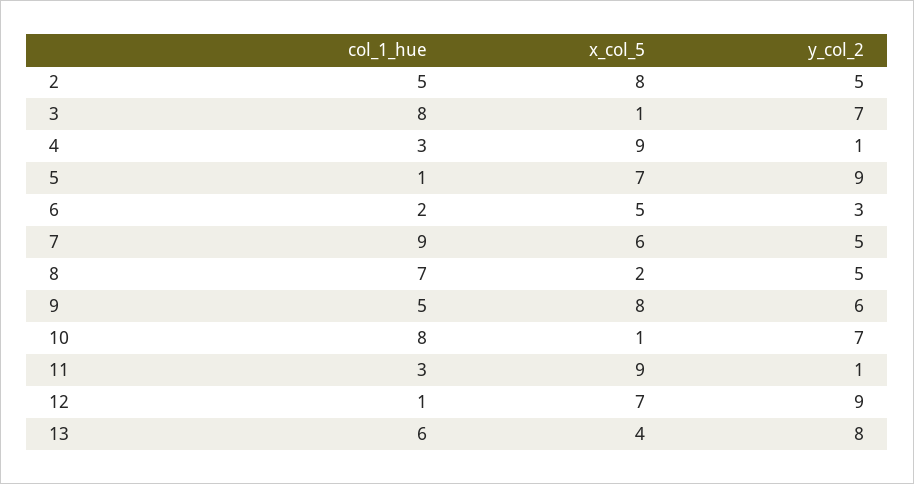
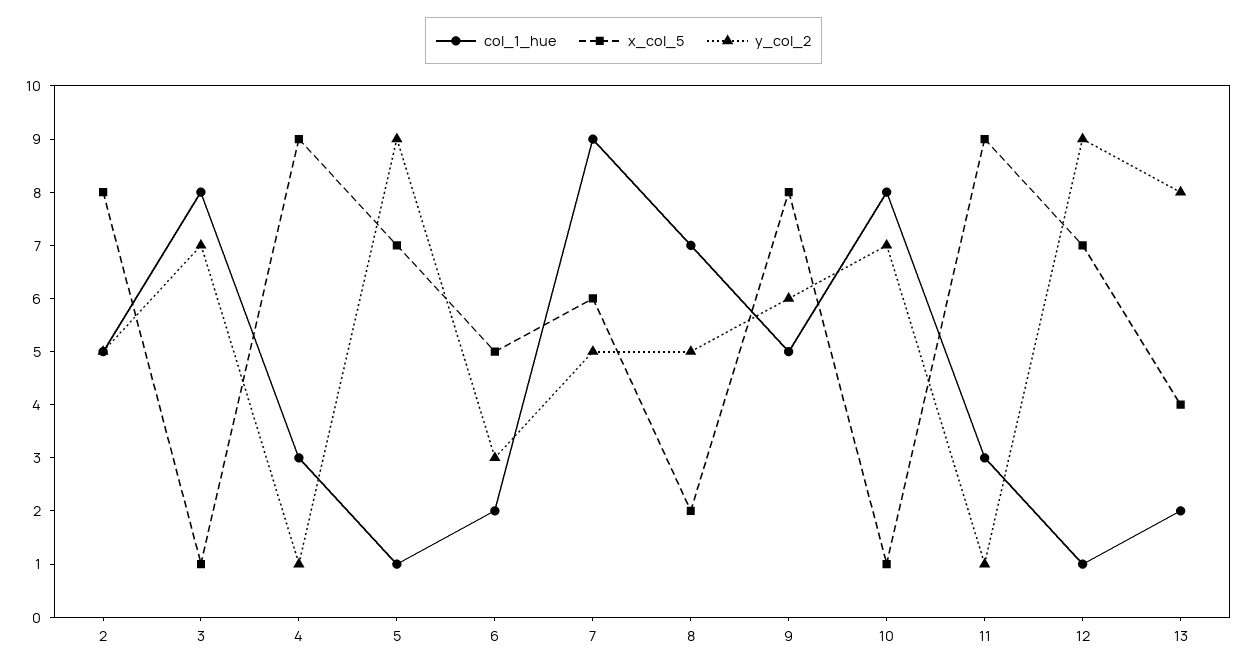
col_1_hue, 13: 6 -> 2

